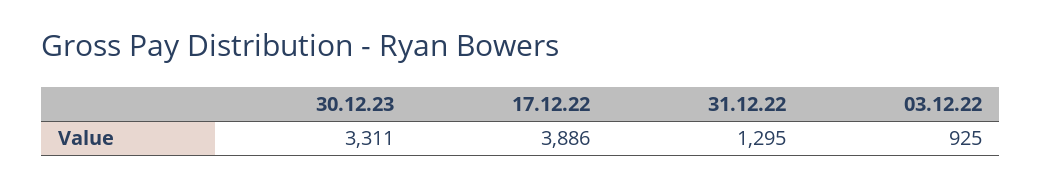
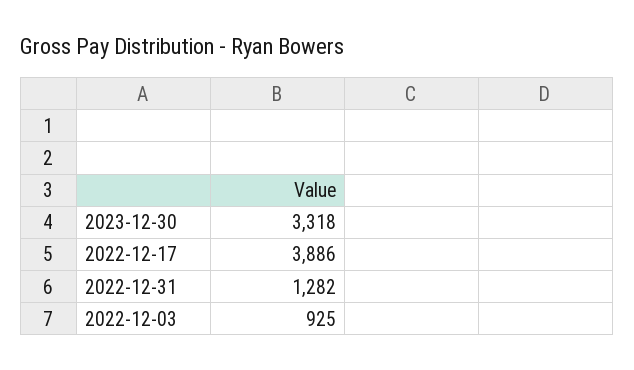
30.12.23: 3311 -> 3318
31.12.22: 1295 -> 1282

